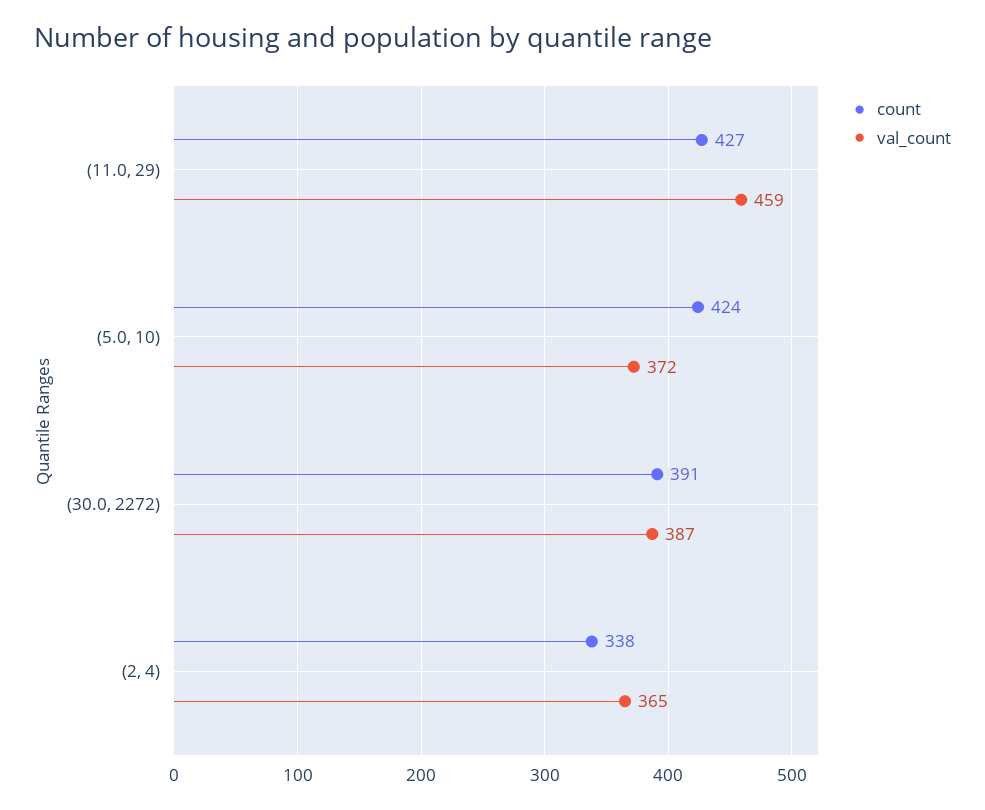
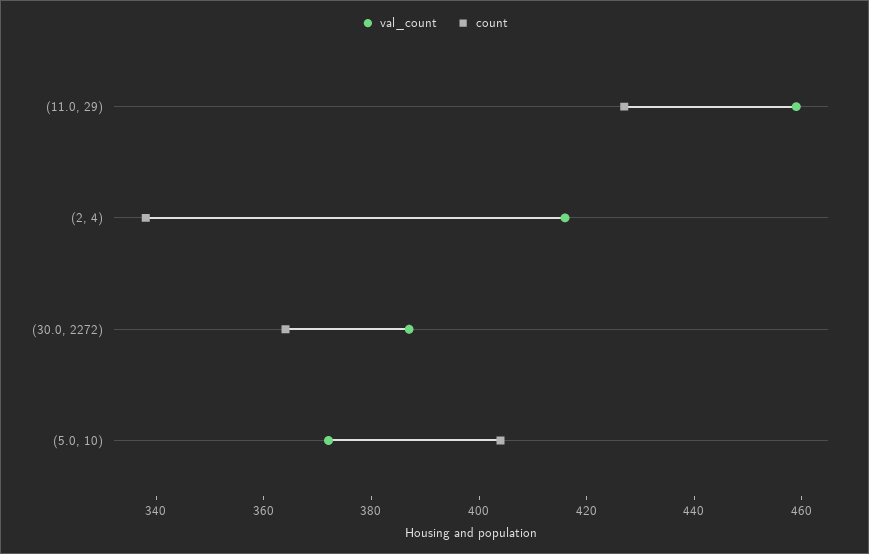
count, (5.0, 10): 424 -> 405
count, (30.0, 2272): 391 -> 365
val_count, (2, 4): 365 -> 415

